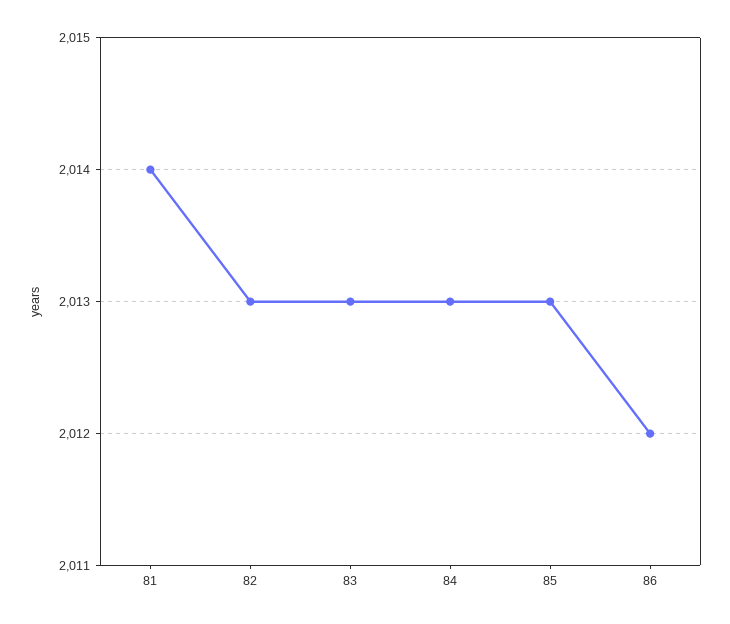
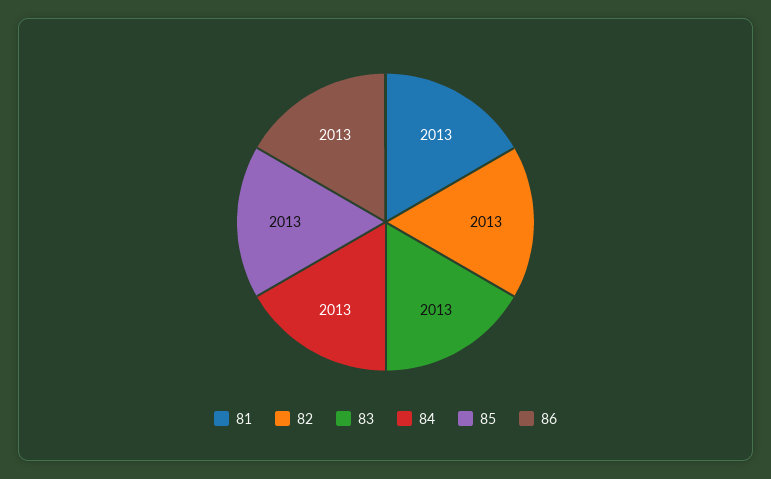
81: 2014 -> 2013
86: 2012 -> 2013

